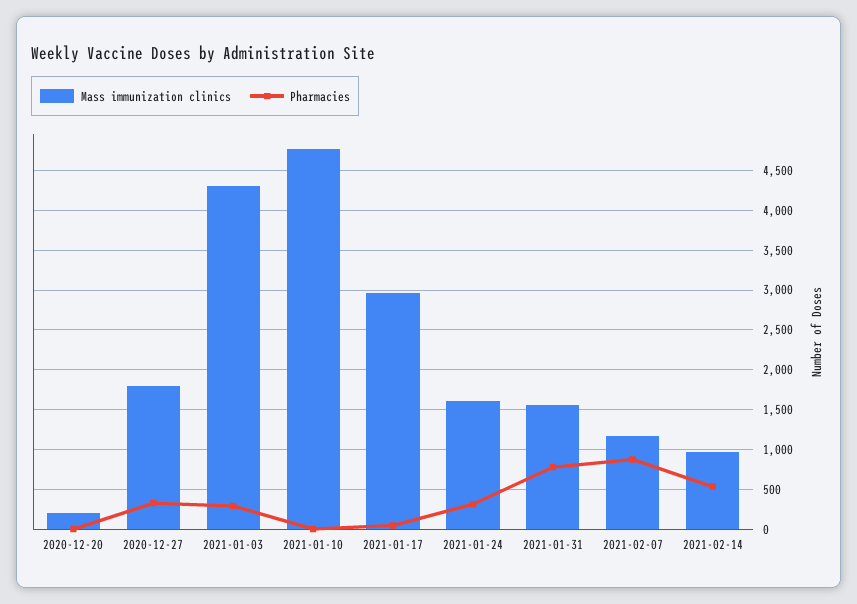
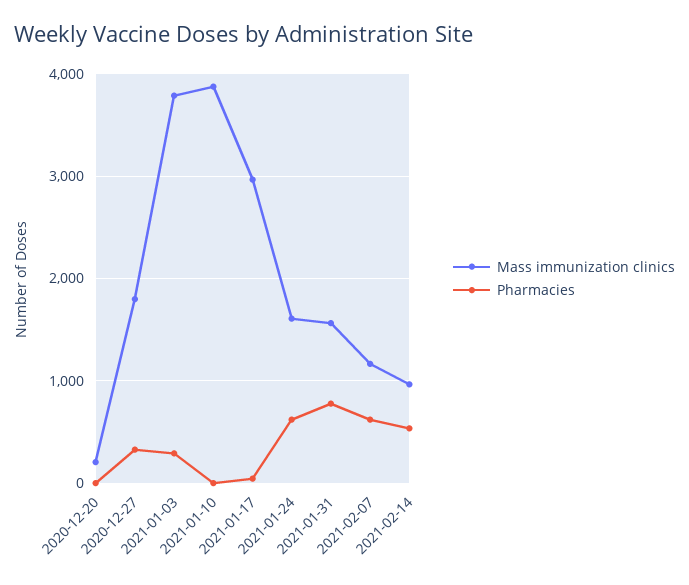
Mass immunization clinics, 2021-01-03: 4300 -> 3800
Mass immunization clinics, 2021-01-10: 4800 -> 3900
Pharmacies, 2021-01-24: 300 -> 600
Pharmacies, 2021-02-07: 900 -> 600

